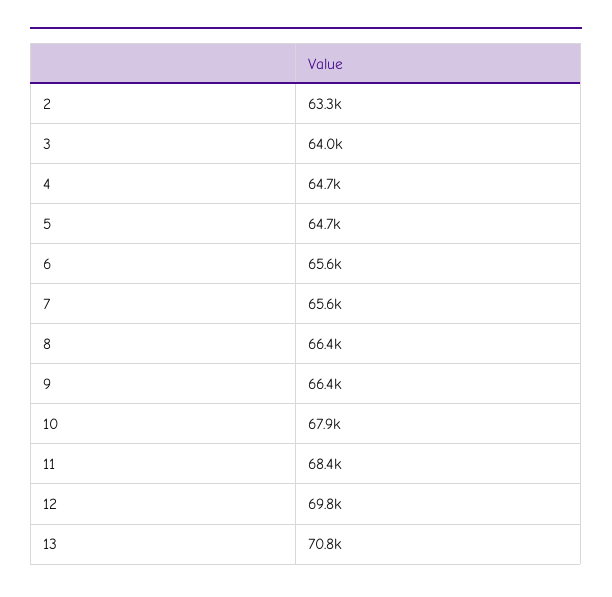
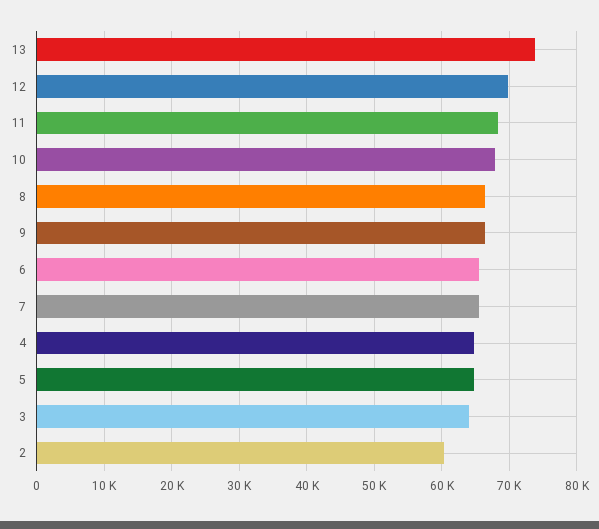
2: 63300 -> 60000
13: 70800 -> 74000

